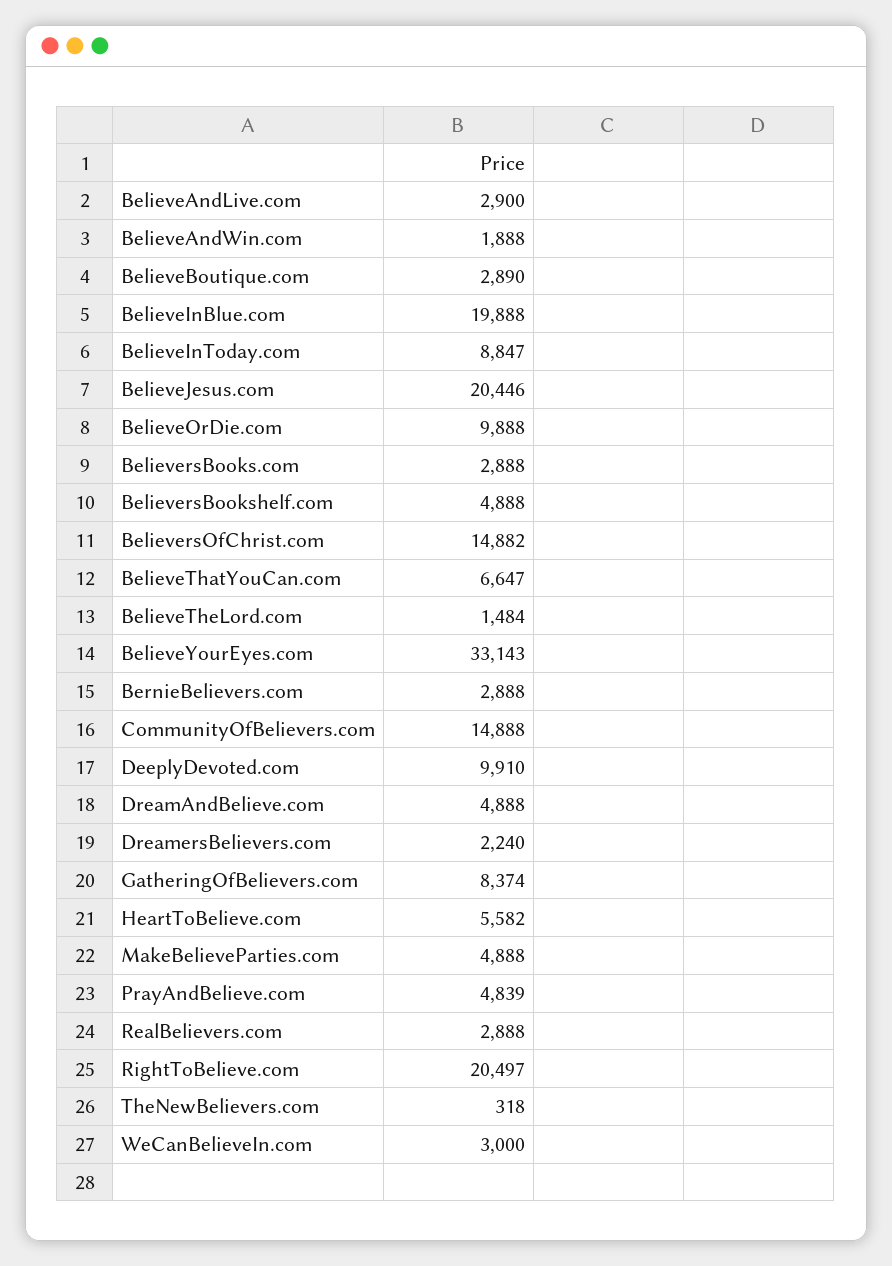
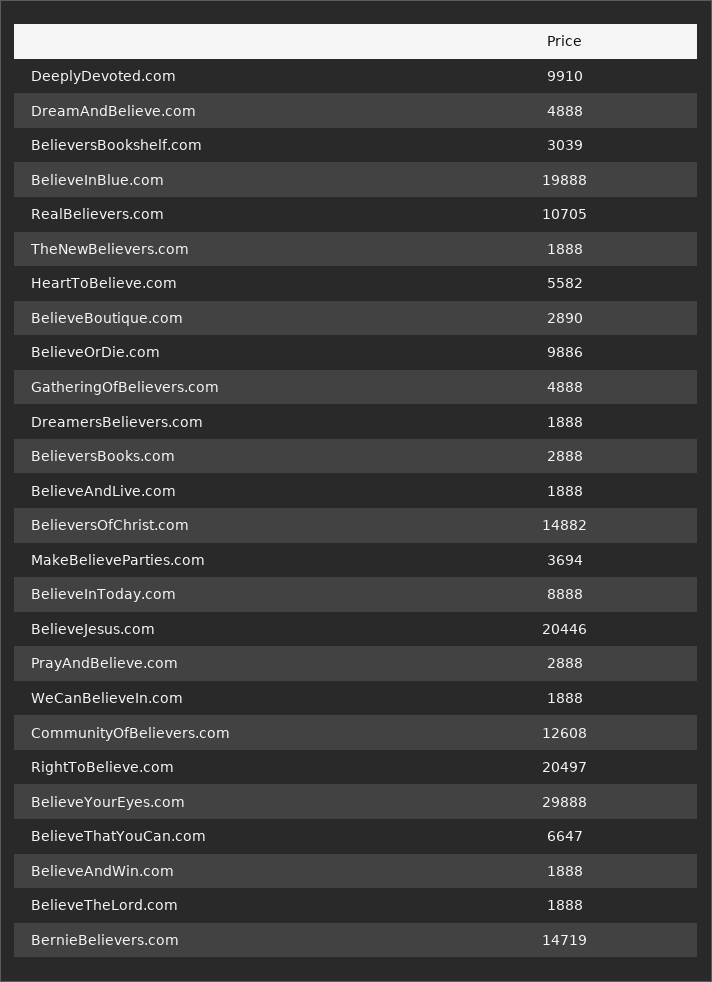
BelieveAndLive.com: 2900 -> 1888
BelieveInToday.com: 8847 -> 8888
BelieveOrDie.com: 9888 -> 9886
BelieversBookshelf.com: 4888 -> 3039
BelieveTheLord.com: 1484 -> 1888
BelieveYourEyes.com: 33143 -> 29888
BernieBelievers.com: 2888 -> 14719
CommunityOfBelievers.com: 14888 -> 12608
DreamersBelievers.com: 2240 -> 1888
GatheringOfBelievers.com: 8374 -> 4888
MakeBelieveParties.com: 4888 -> 3694
PrayAndBelieve.com: 4839 -> 2888
RealBelievers.com: 2888 -> 10705
TheNewBelievers.com: 318 -> 1888
WeCanBelieveIn.com: 3000 -> 1888

